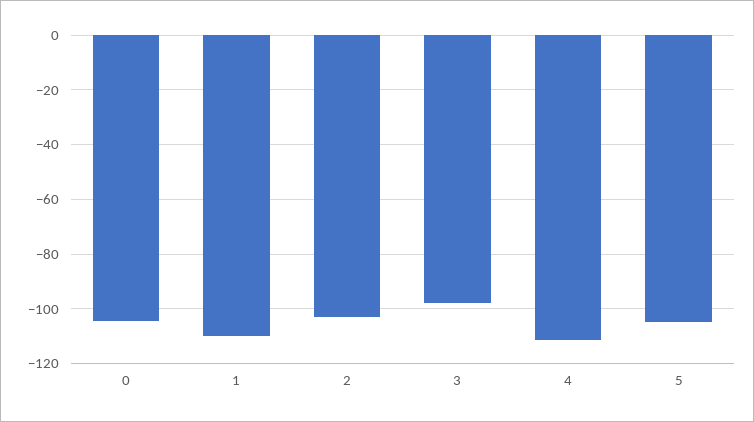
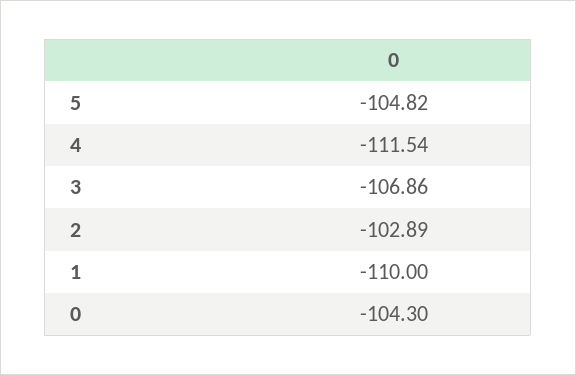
3: -97.5 -> -106.86

